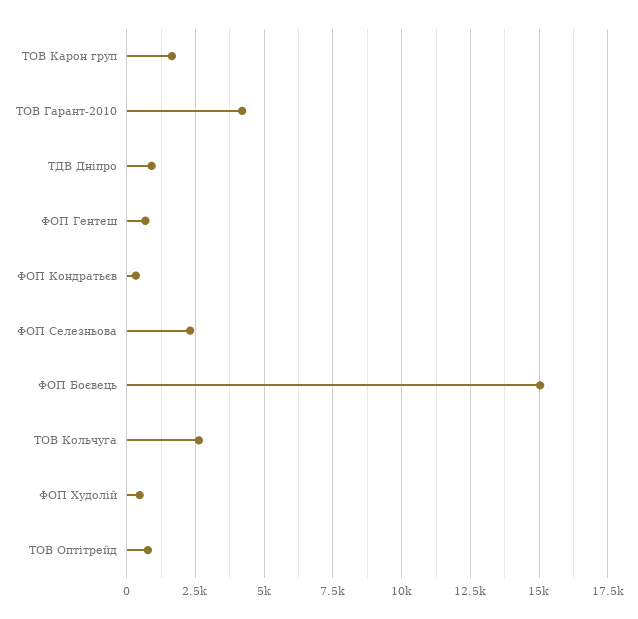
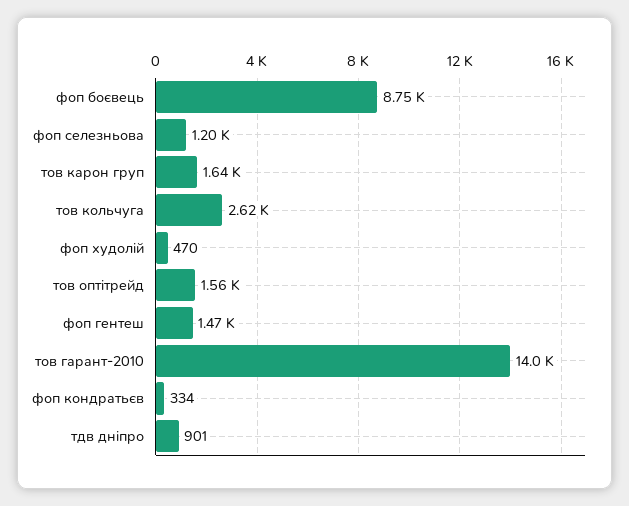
ТОВ Гарант-2010: 4250 -> 14000
ФОП Гентеш: 750 -> 1470
ФОП Селезньова: 2250 -> 1200
ФОП Боєвець: 15000 -> 8750
ТОВ Оптітрейд: 750 -> 1560

